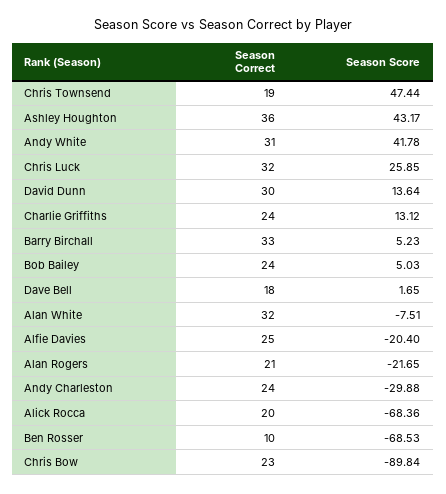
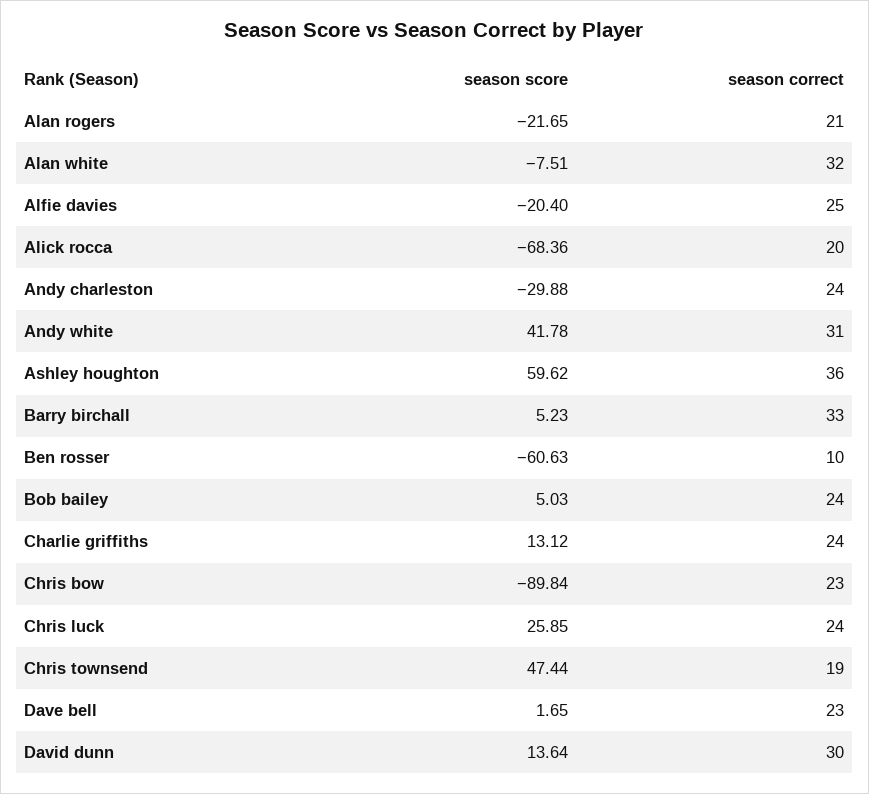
Season Score, Ashley Houghton: 43.17 -> 59.62
Season Correct, Chris Luck: 32 -> 24
Season Correct, Dave Bell: 18 -> 23
Season Score, Ben Rosser: -68.53 -> -60.63

